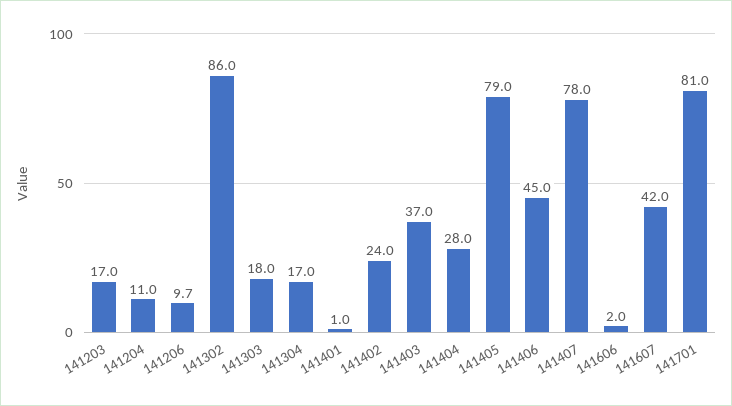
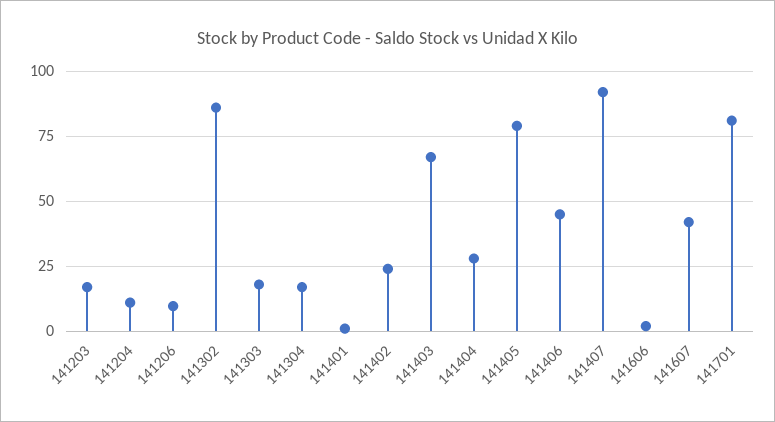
141403: 37 -> 67.5
141407: 78 -> 92.5

